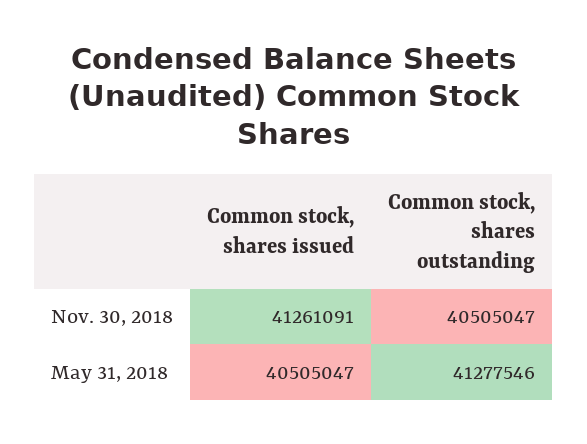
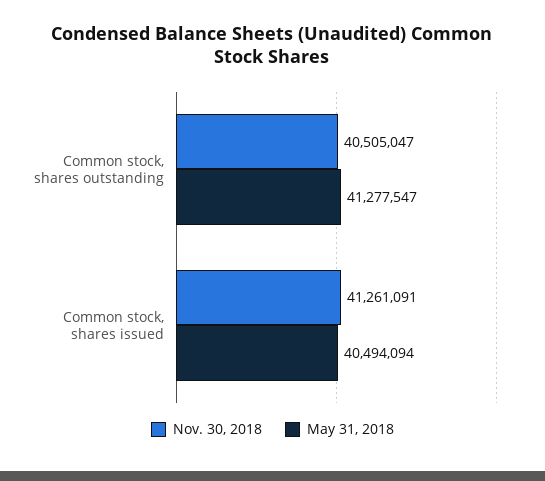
May 31, 2018, Common stock, shares issued: 40505047 -> 40494094
May 31, 2018, Common stock, shares outstanding: 41277546 -> 41277547

